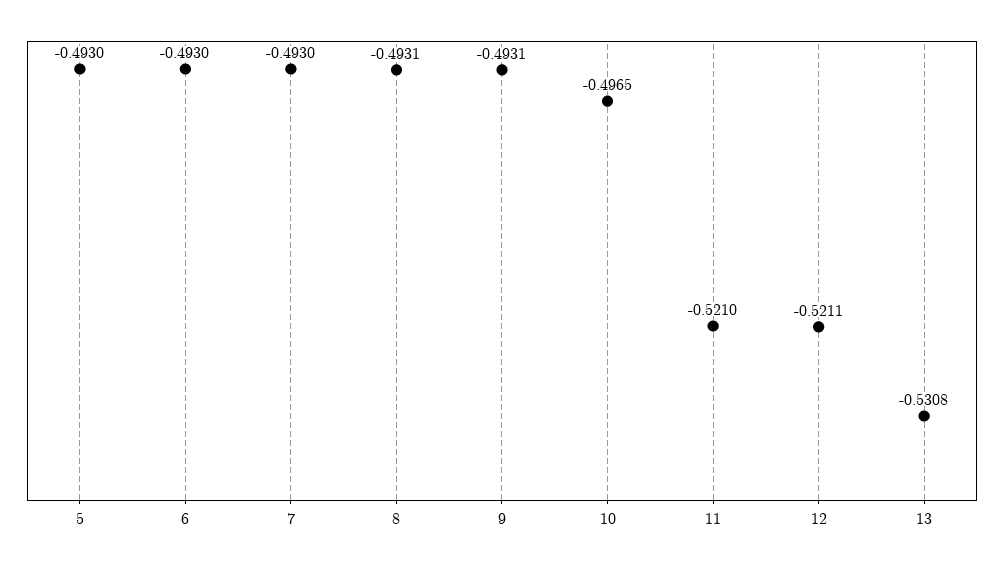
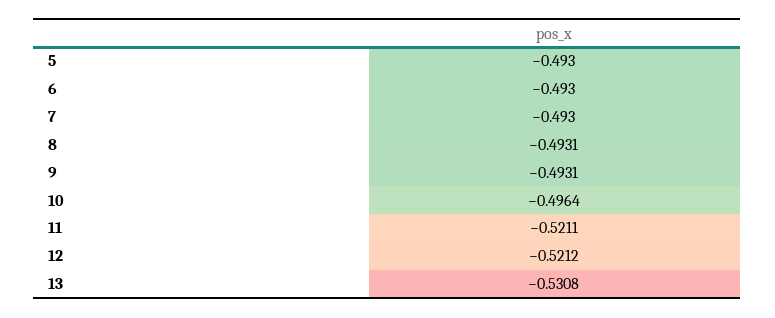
10: -0.4965 -> -0.4964
11: -0.521 -> -0.5211
12: -0.5211 -> -0.5212

